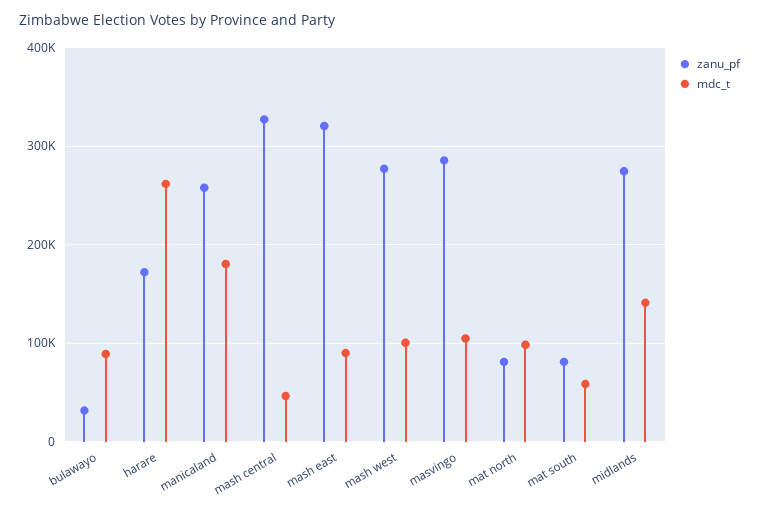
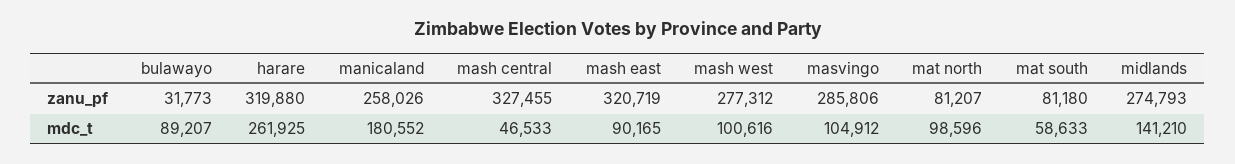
zanu_pf, harare: 170000 -> 319880

